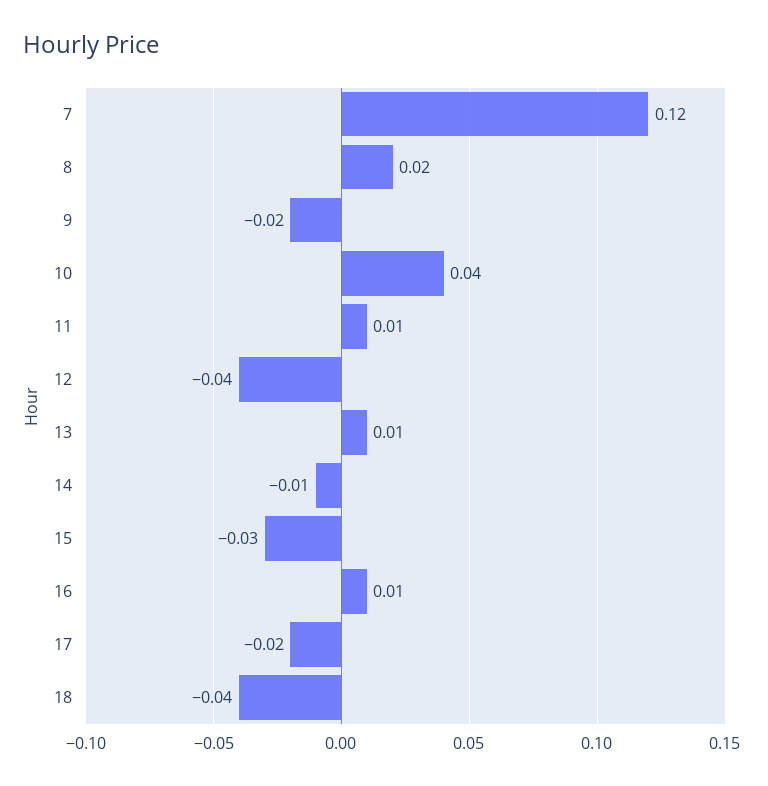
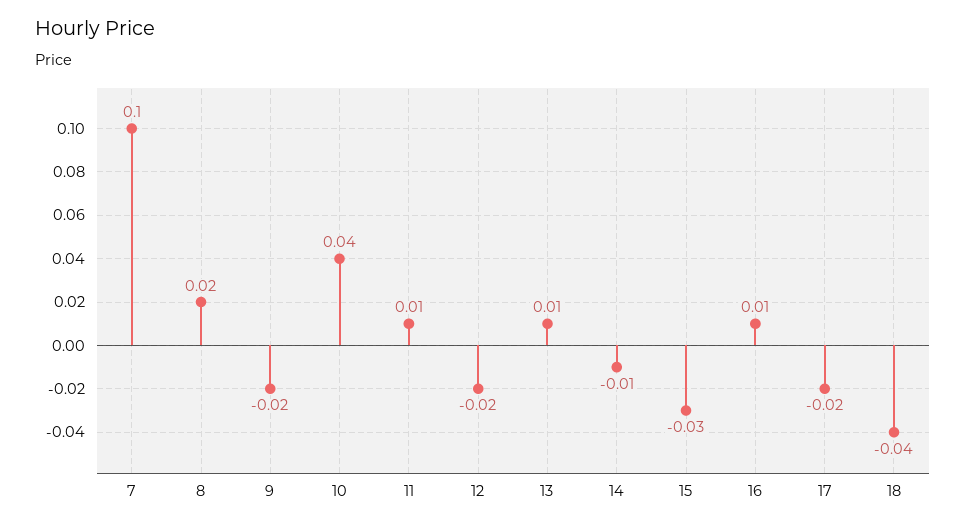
7: 0.12 -> 0.1
12: -0.04 -> -0.02

